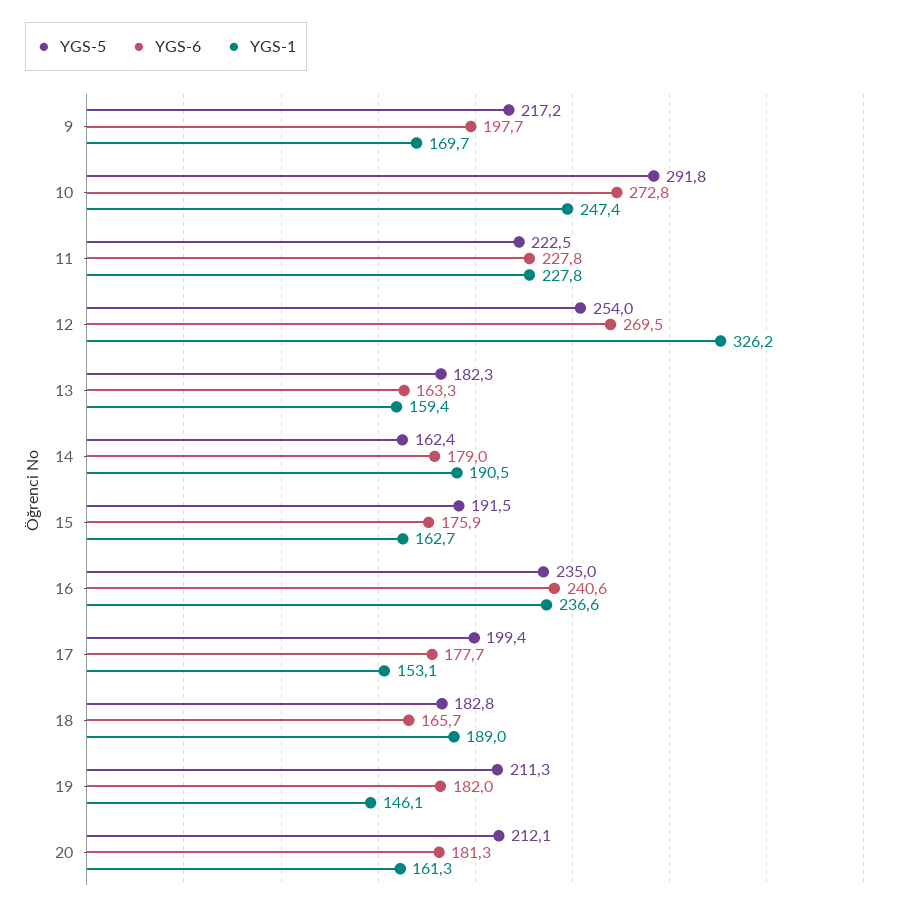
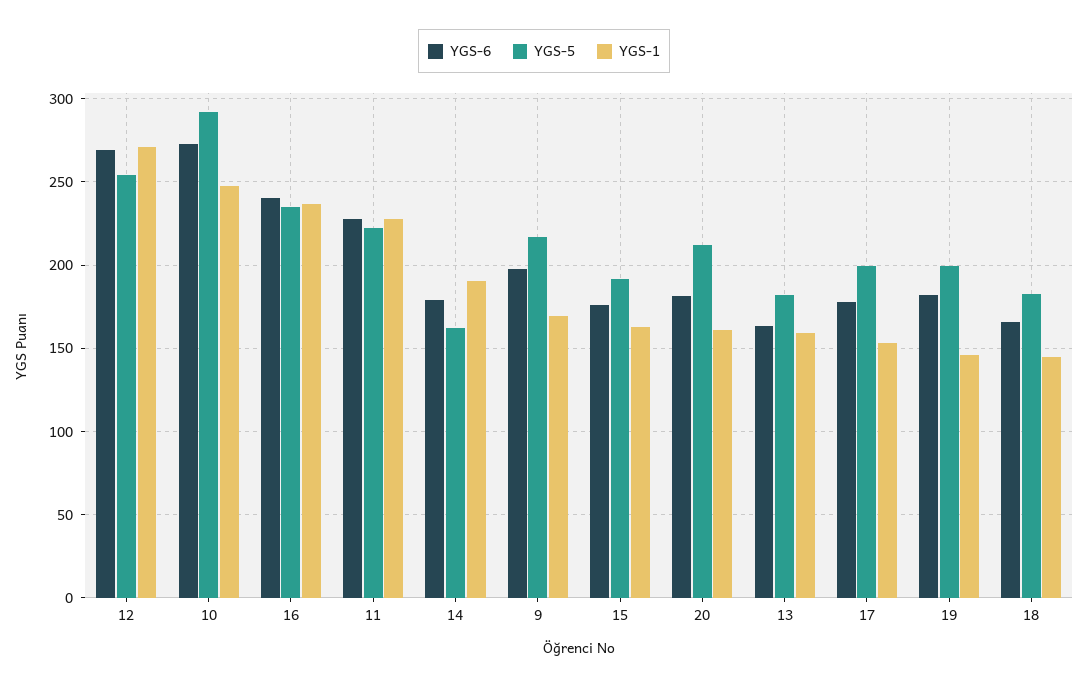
YGS-1, 12: 326.2 -> 270
YGS-1, 18: 189 -> 145
YGS-5, 19: 211.3 -> 200

